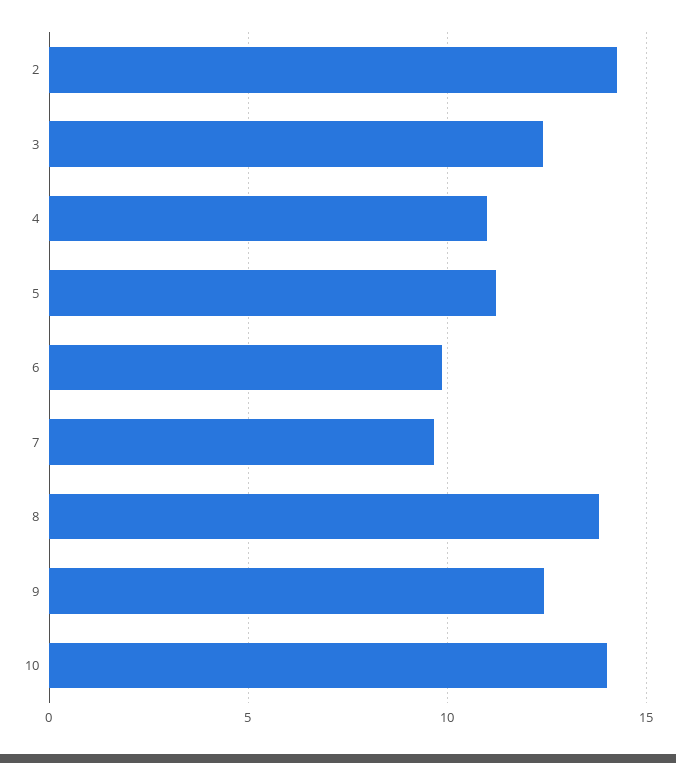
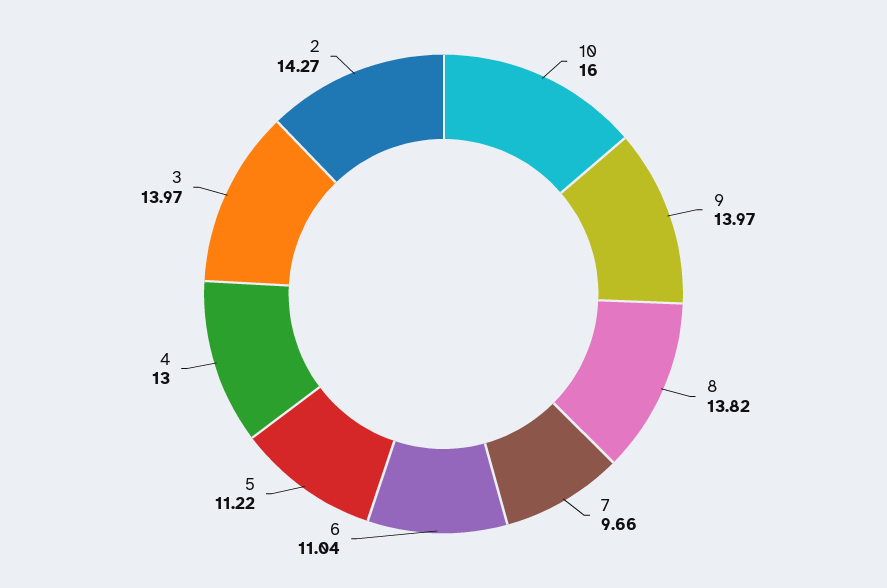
3: 12.5 -> 13.97
4: 11 -> 13
6: 10 -> 11.04
9: 12.5 -> 13.97
10: 14 -> 16

